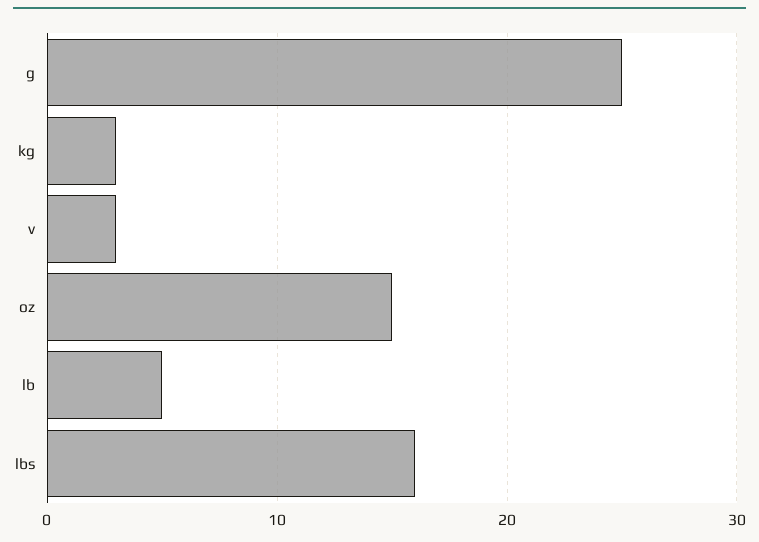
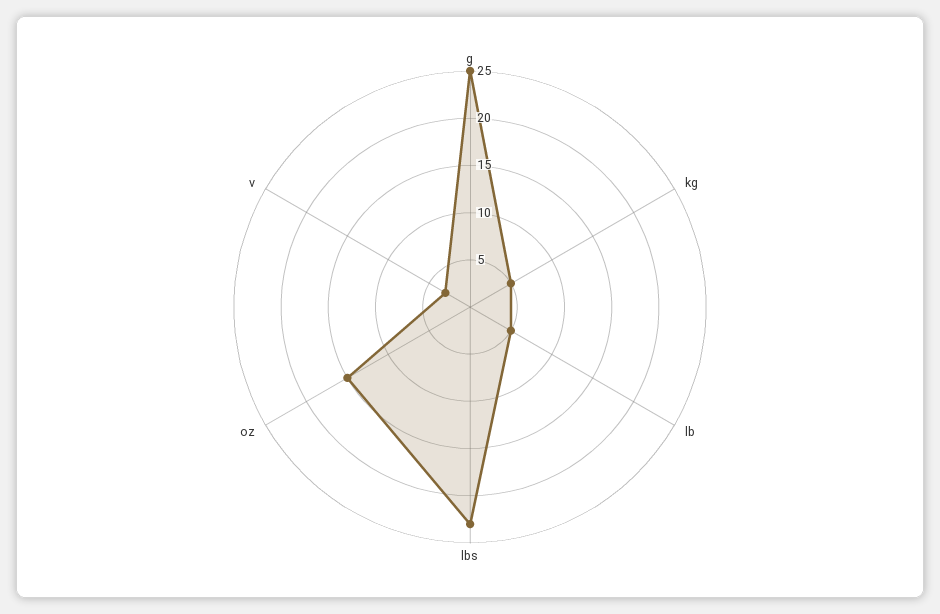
kg: 3 -> 5
lbs: 16 -> 23

